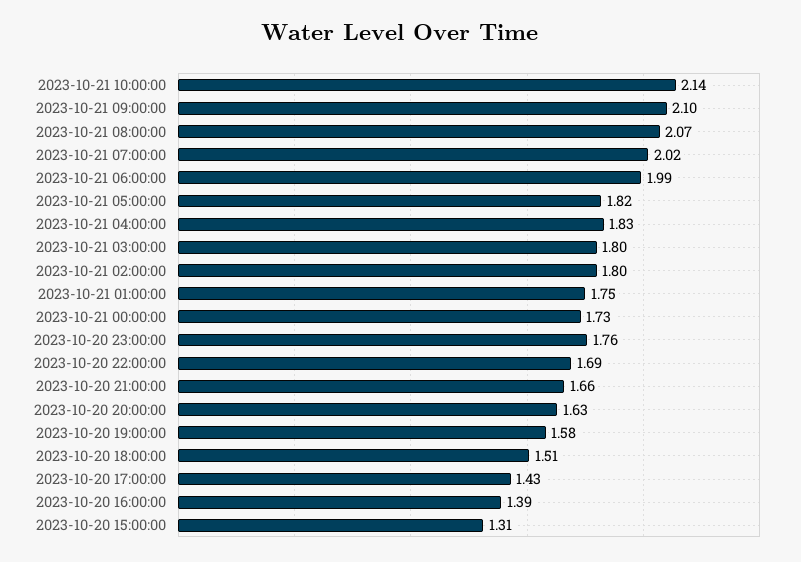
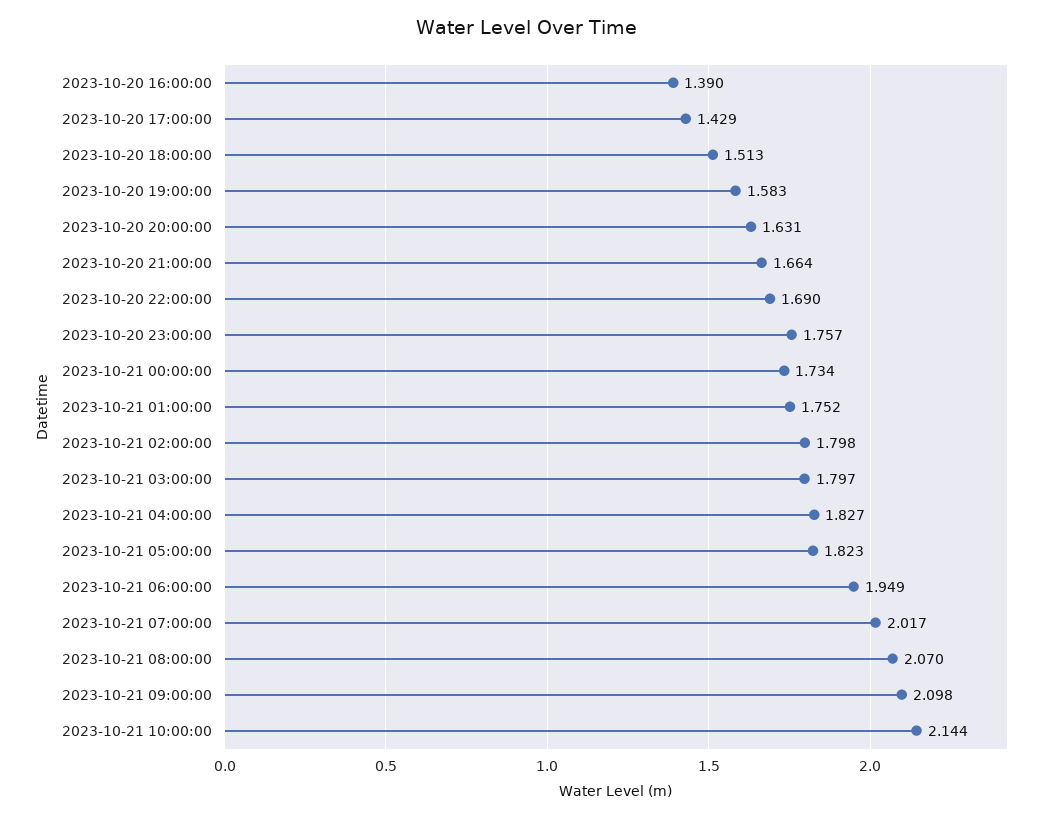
2023-10-21 06:00:00: 1.99 -> 1.949
2023-10-20 15:00:00: 1.31 -> none

